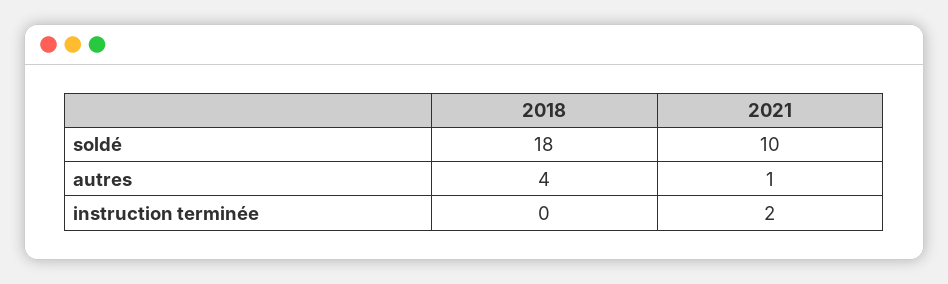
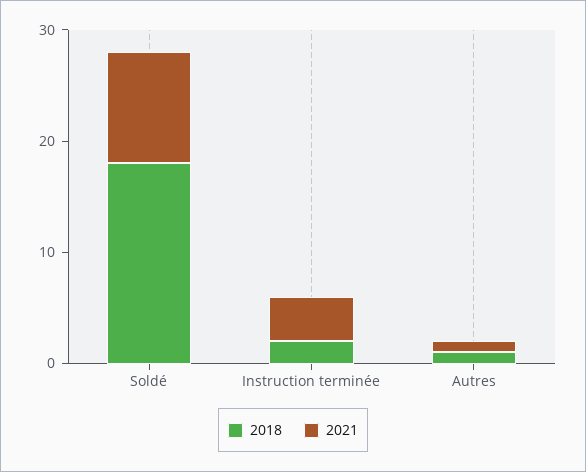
2018, autres: 4 -> 1
2018, instruction terminée: 0 -> 2
2021, instruction terminée: 2 -> 4

